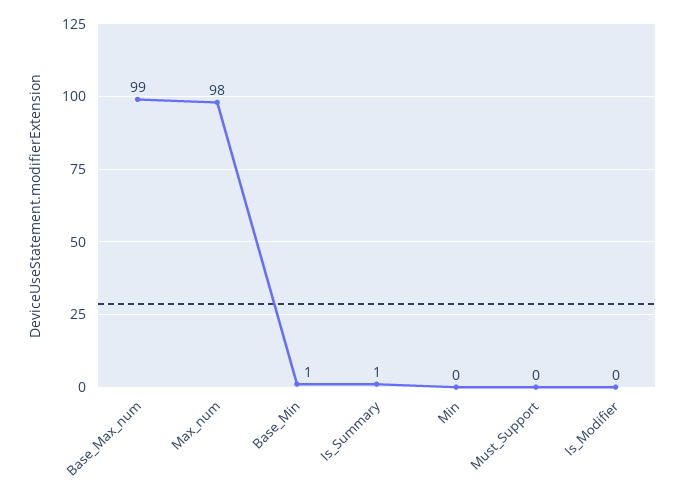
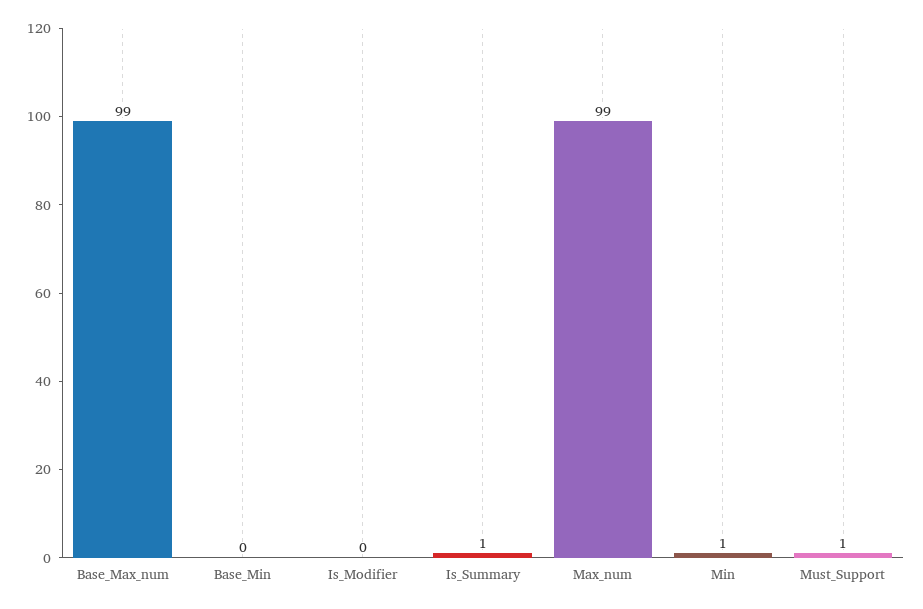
Max_num: 98 -> 99
Base_Min: 1 -> 0
Min: 0 -> 1
Must_Support: 0 -> 1

